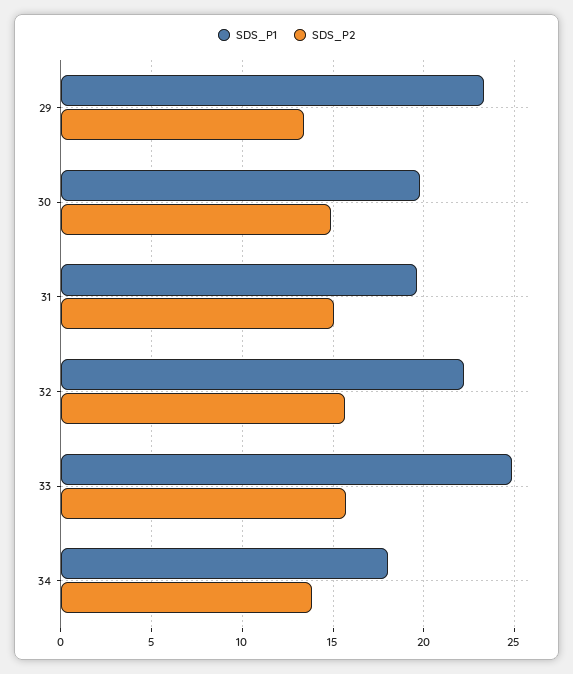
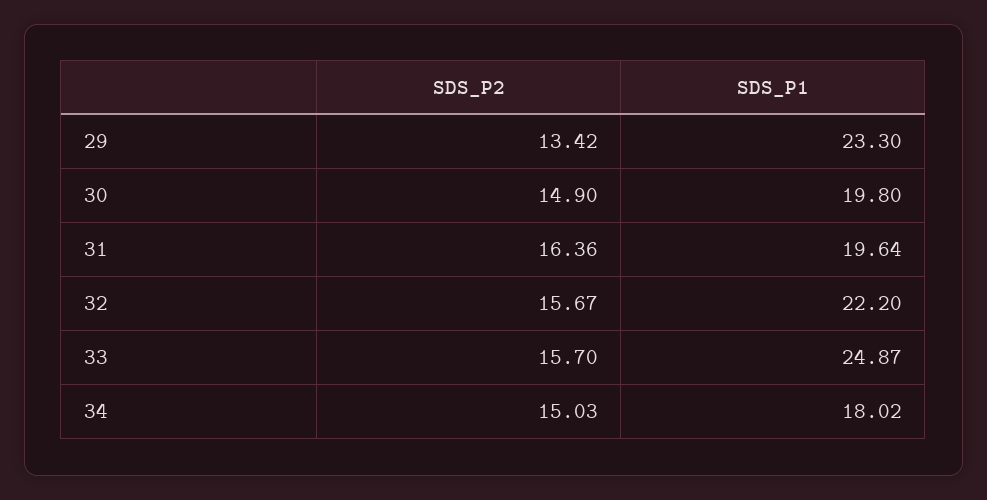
SDS_P2, 31: 15 -> 16.36
SDS_P2, 34: 14 -> 15.03

